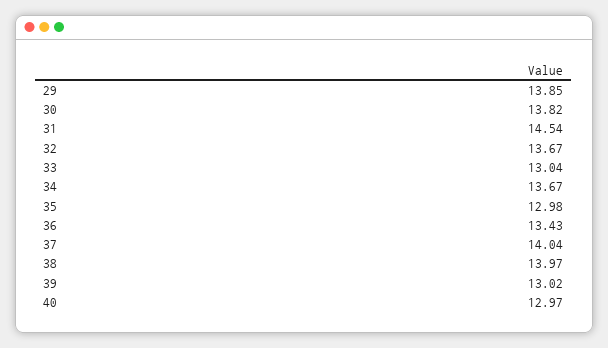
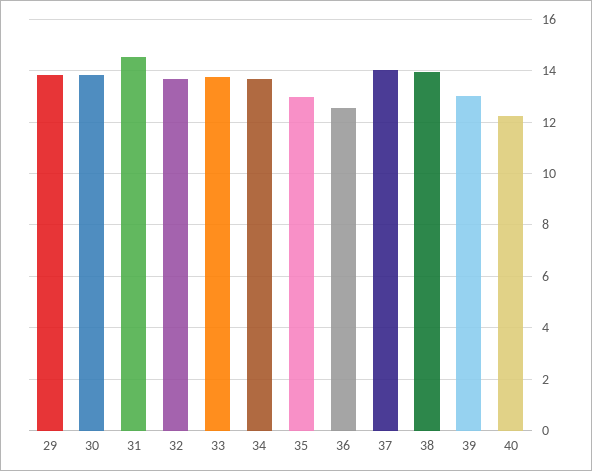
33: 13.04 -> 13.75
36: 13.43 -> 12.5
40: 12.97 -> 12.25

